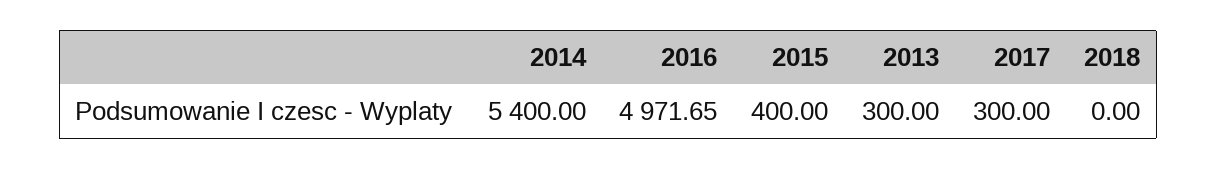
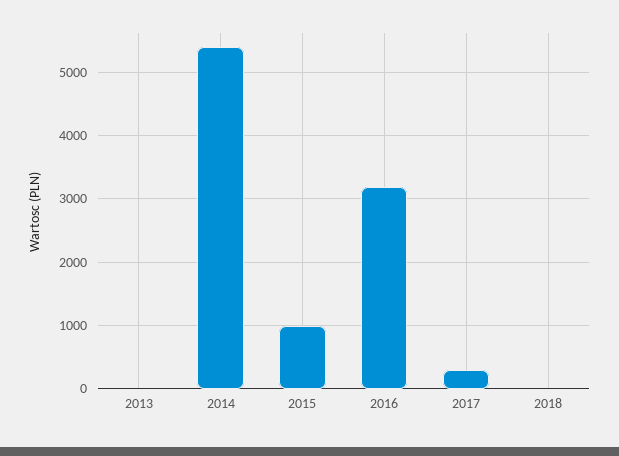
2016: 4971.65 -> 3200
2015: 400 -> 1000
2013: 300 -> 0

